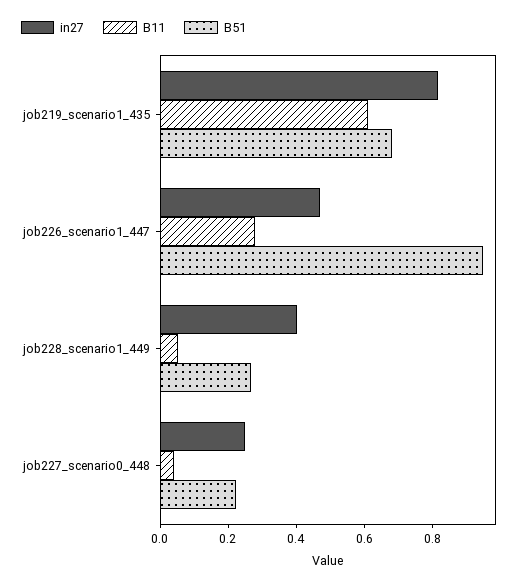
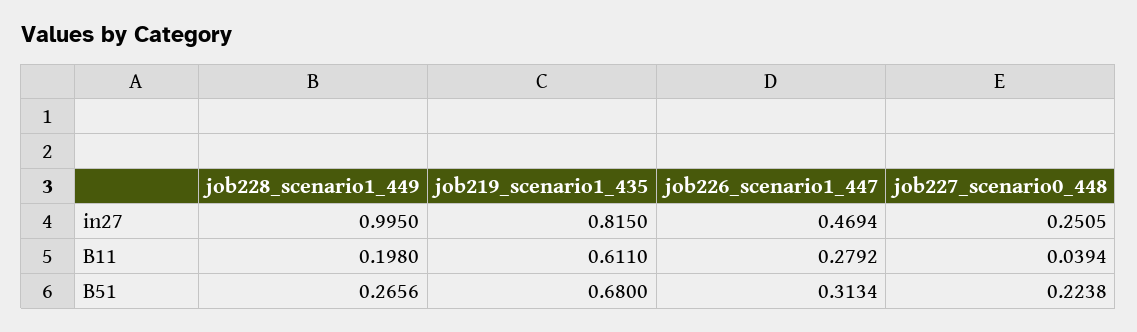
B51, job226_scenario1_447: 0.95 -> 0.3134
in27, job228_scenario1_449: 0.4 -> 0.995
B11, job228_scenario1_449: 0.05 -> 0.198

